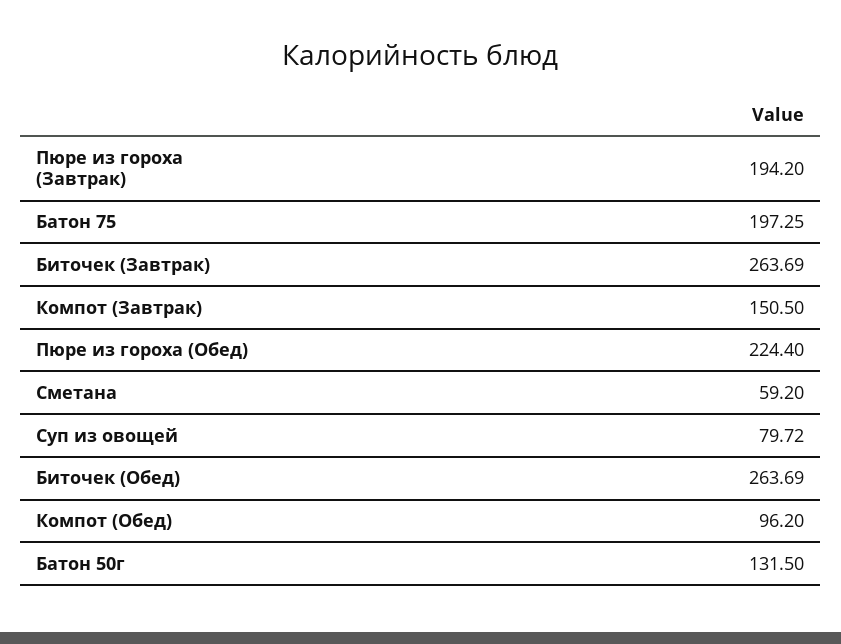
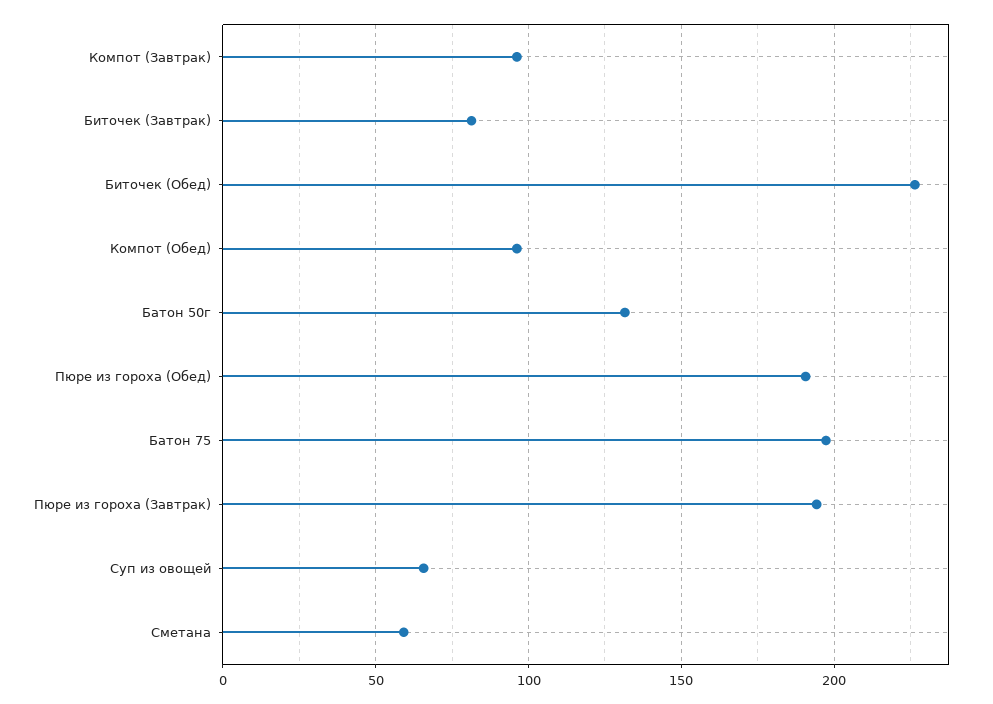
Биточек (Завтрак): 263.69 -> 80
Компот (Завтрак): 150.5 -> 95
Пюре из гороха (Обед): 224.4 -> 190
Суп из овощей: 79.72 -> 65
Биточек (Обед): 263.69 -> 225

